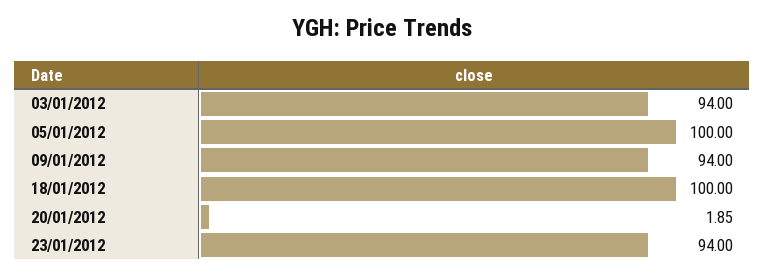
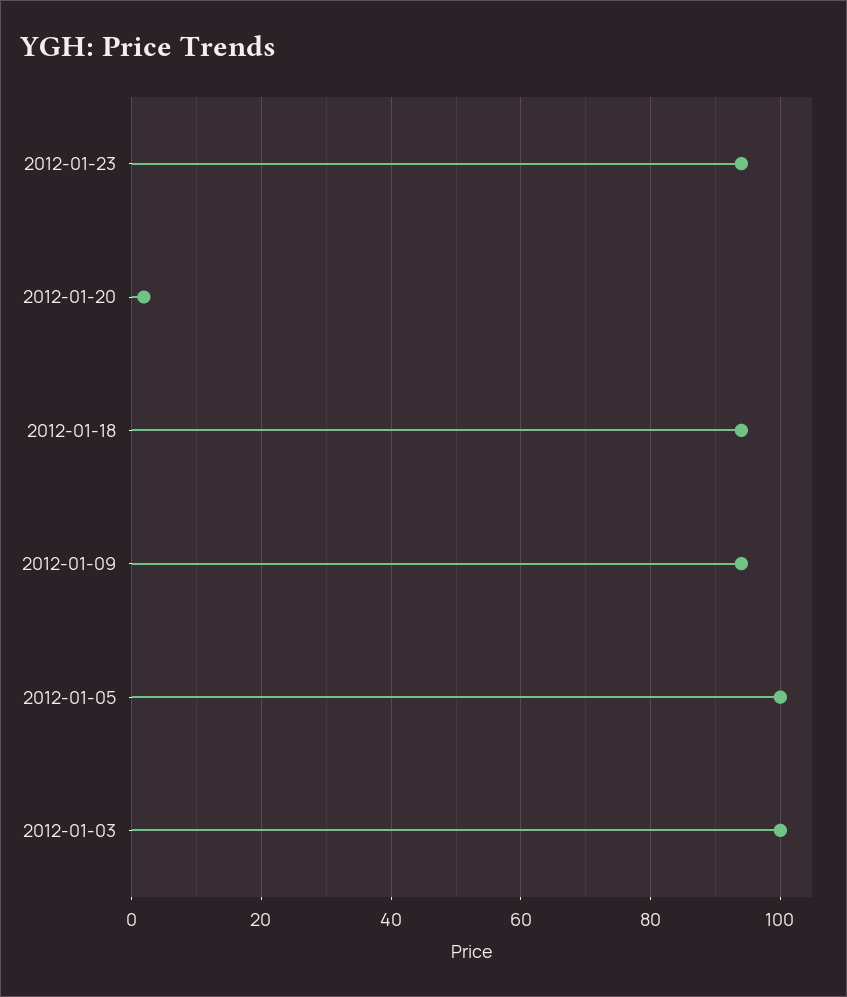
03/01/2012: 94 -> 100
18/01/2012: 100 -> 94

